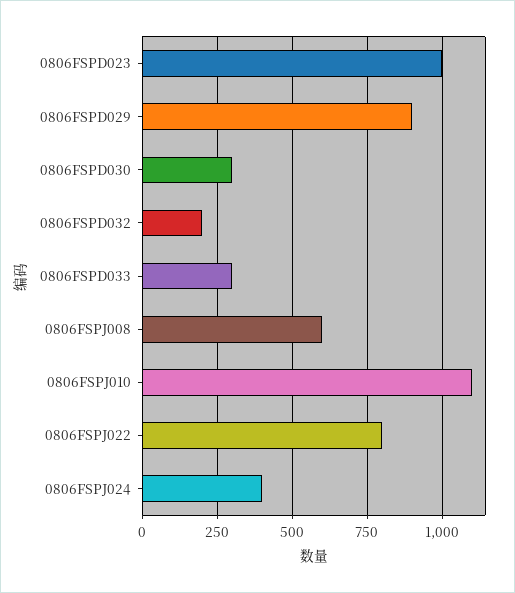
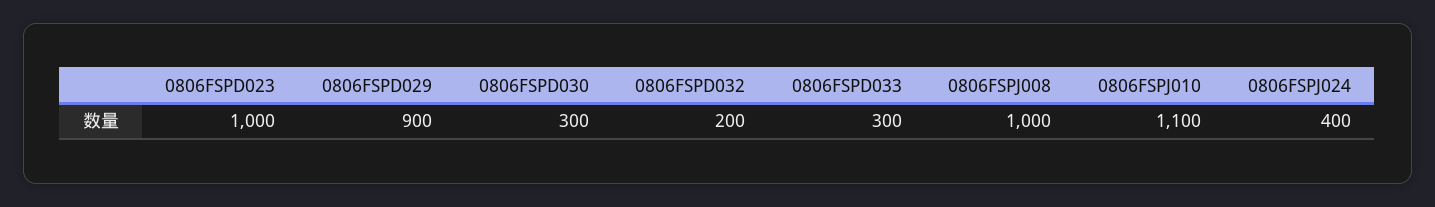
0806FSPJ008: 600 -> 1000
0806FSPJ022: 800 -> none

